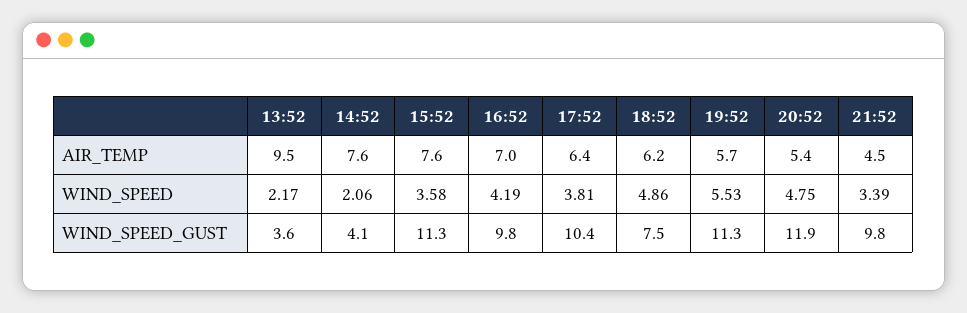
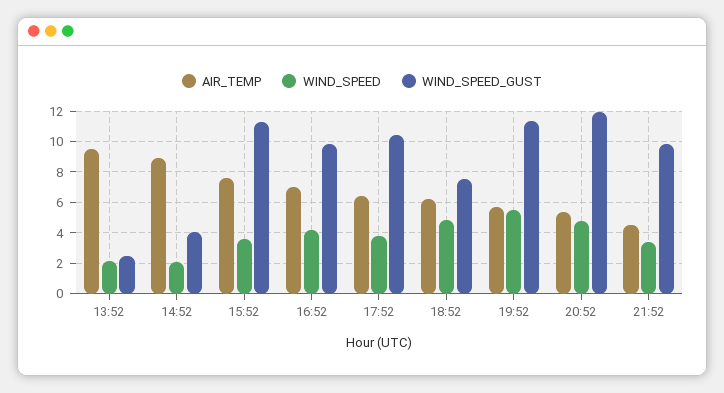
AIR_TEMP, 14:52: 7.6 -> 9
WIND_SPEED_GUST, 13:52: 3.6 -> 2.5

